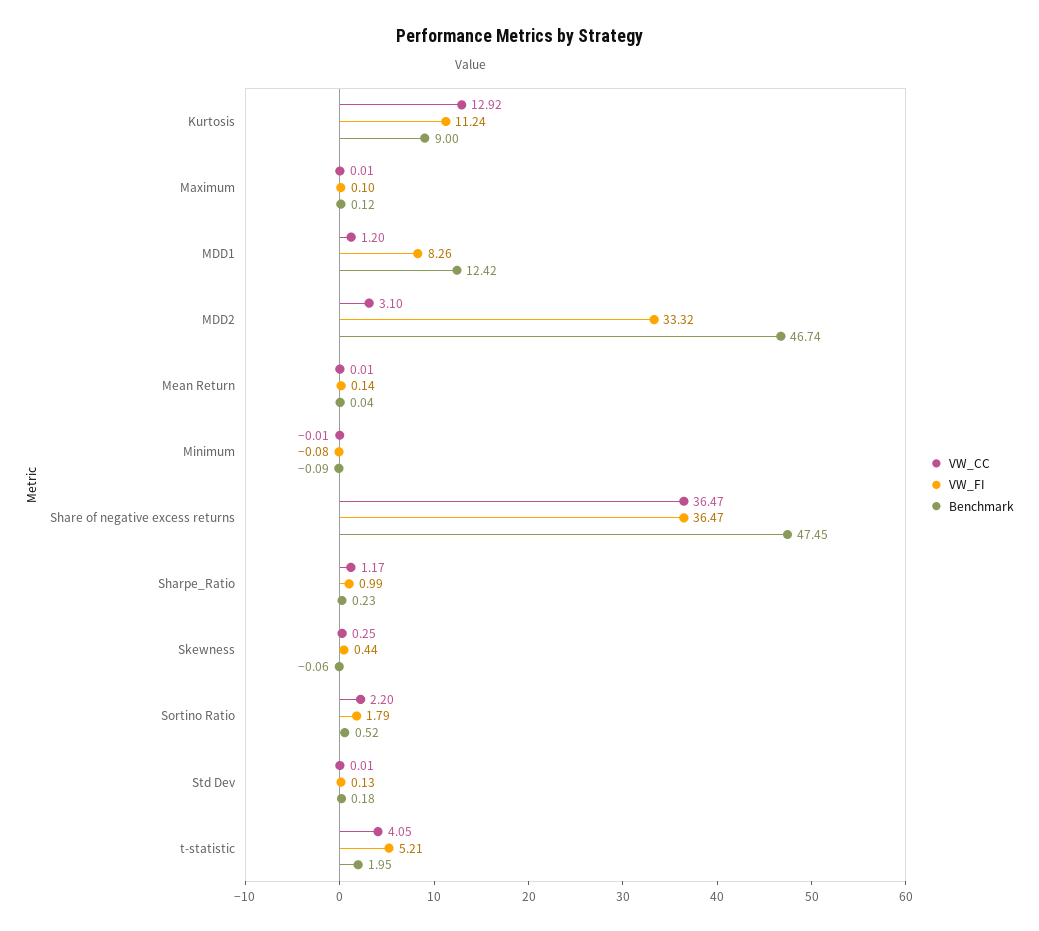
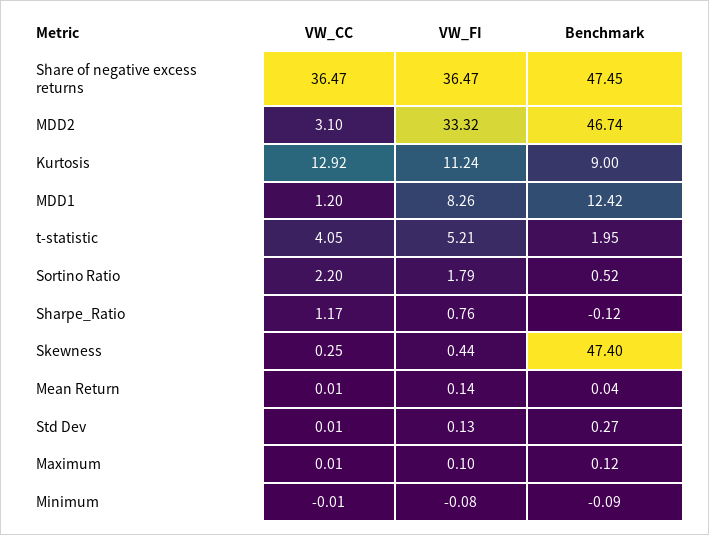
VW_FI, Sharpe_Ratio: 0.99 -> 0.76
Benchmark, Sharpe_Ratio: 0.23 -> -0.12
Benchmark, Skewness: -0.06 -> 47.4
Benchmark, Std Dev: 0.18 -> 0.27

